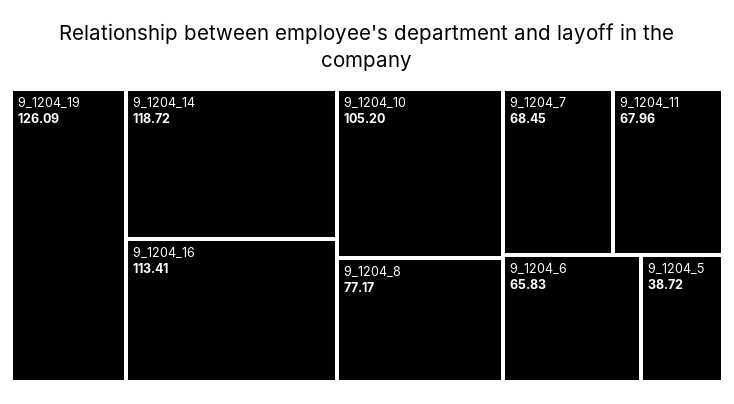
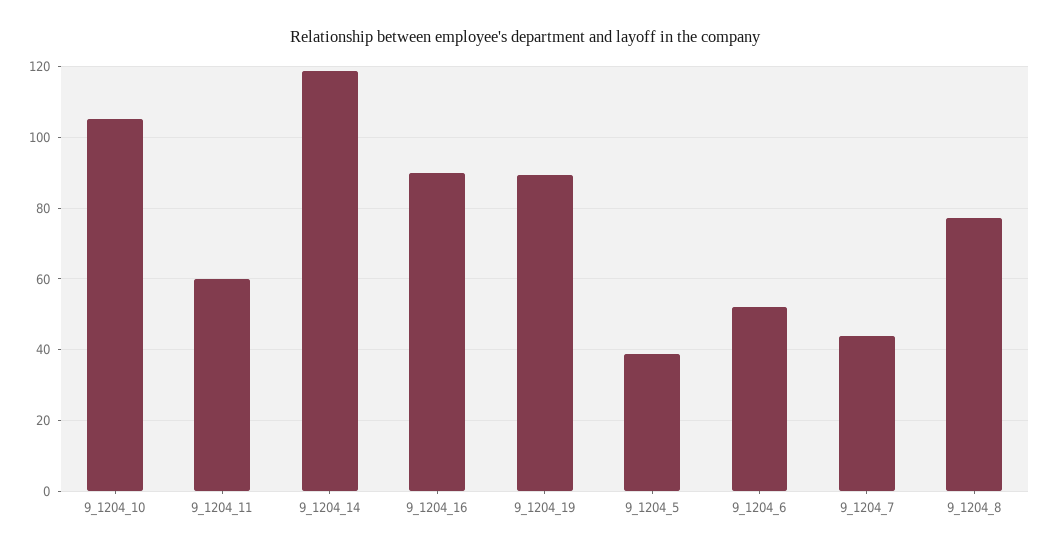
9_1204_19: 126.09 -> 90
9_1204_16: 113.41 -> 90
9_1204_7: 68.45 -> 44
9_1204_11: 67.96 -> 60
9_1204_6: 65.83 -> 52

